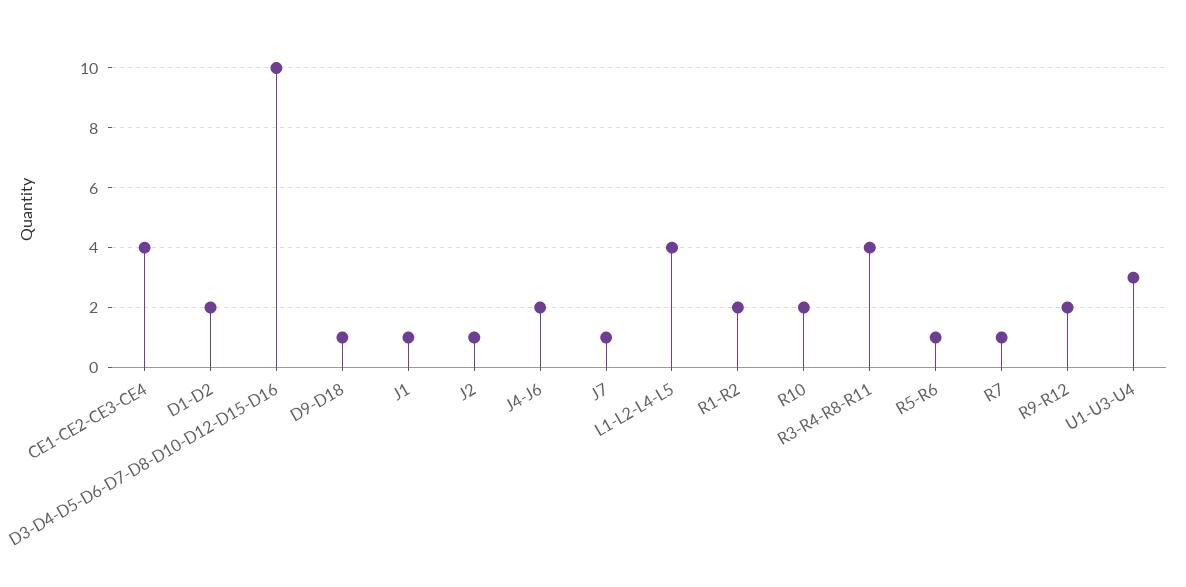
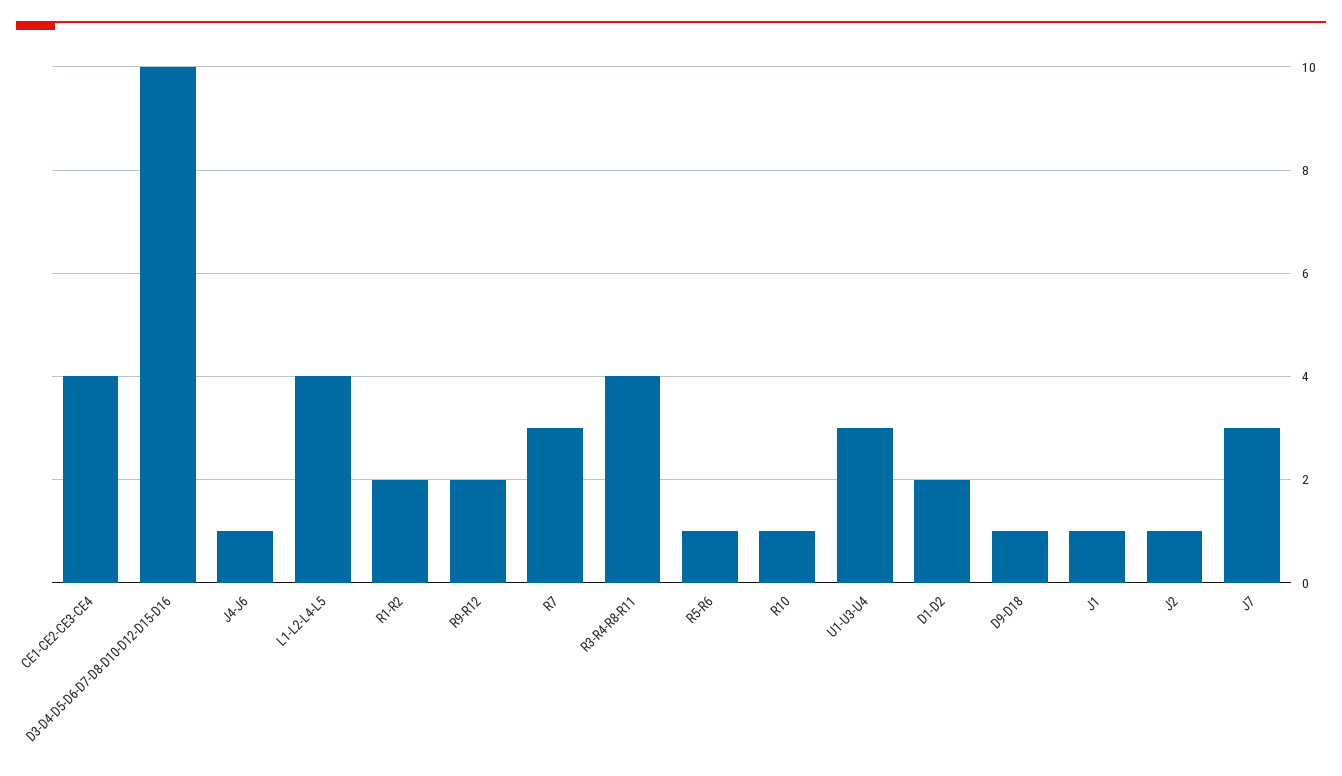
J4-J6: 2 -> 1
J7: 1 -> 3
R10: 2 -> 1
R7: 1 -> 3

